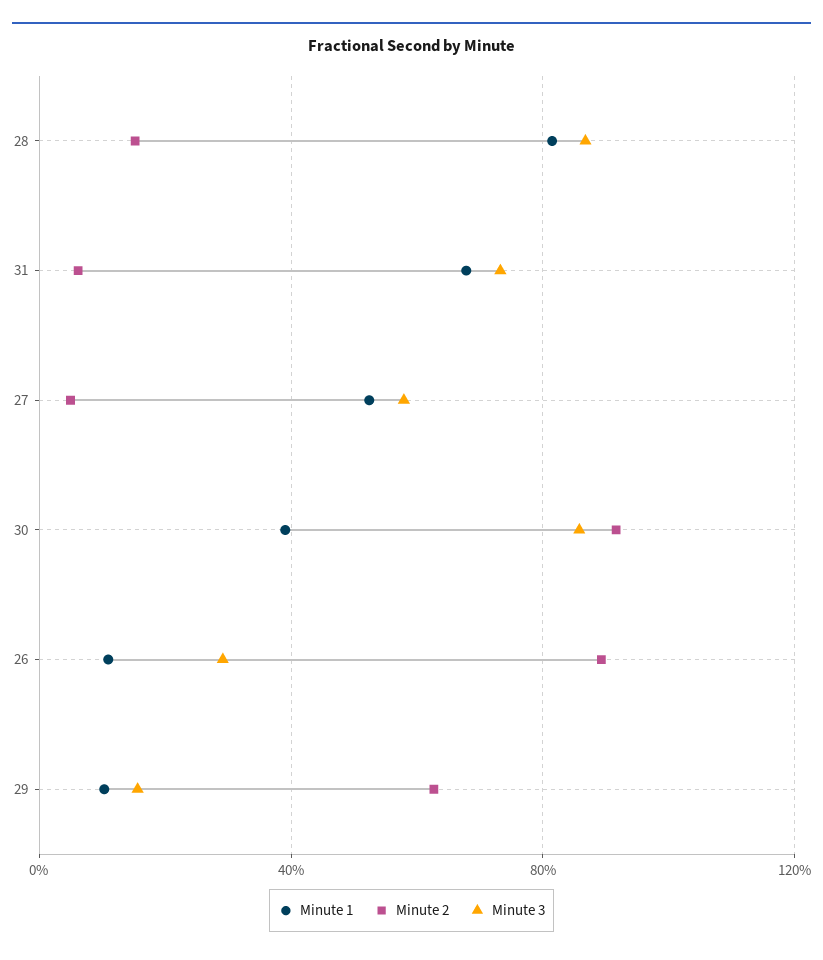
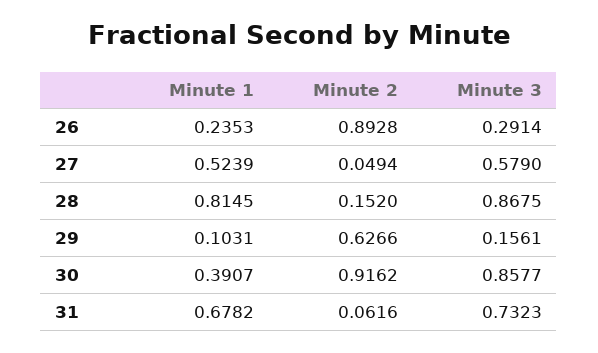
Minute 1, 26: 0.1 -> 0.2353

